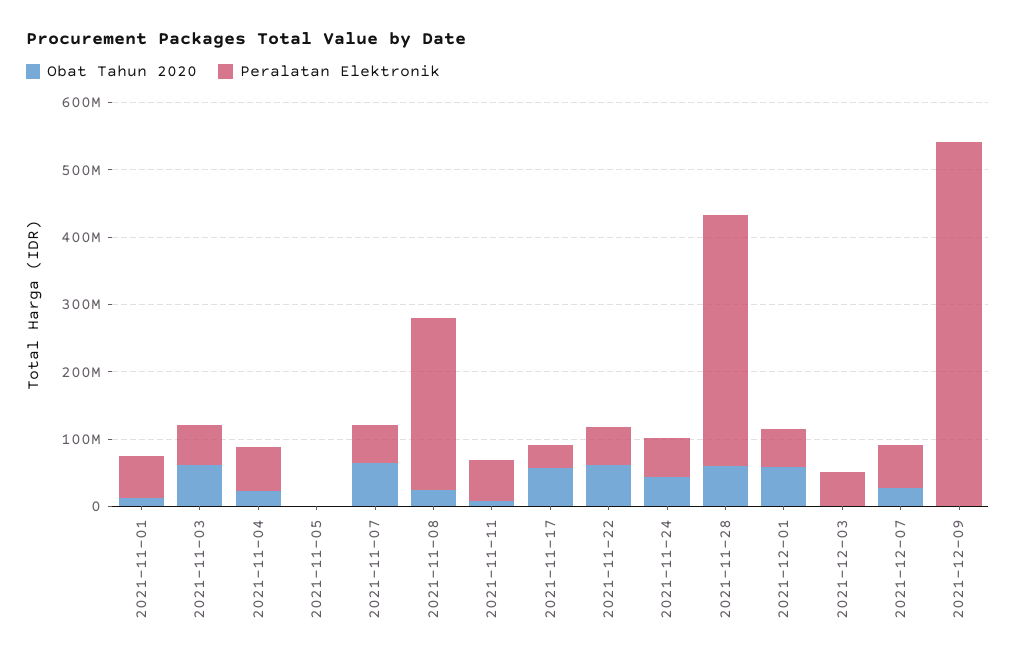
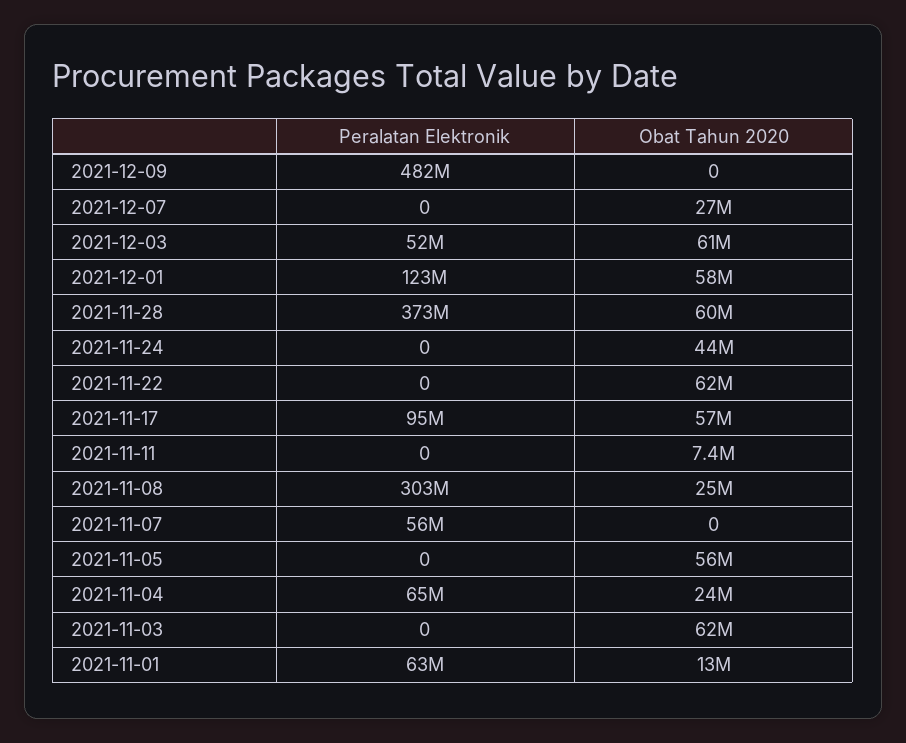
Peralatan Elektronik, 2021-11-03: 60000000 -> 0
Obat Tahun 2020, 2021-11-05: 0 -> 56000000
Obat Tahun 2020, 2021-11-07: 60000000 -> 0
Peralatan Elektronik, 2021-11-08: 260000000 -> 303000000
Peralatan Elektronik, 2021-11-11: 60000000 -> 0
Peralatan Elektronik, 2021-11-17: 40000000 -> 95000000
Peralatan Elektronik, 2021-11-22: 60000000 -> 0
Peralatan Elektronik, 2021-11-24: 60000000 -> 0
Peralatan Elektronik, 2021-12-01: 60000000 -> 123000000
Obat Tahun 2020, 2021-12-03: 0 -> 61000000
Peralatan Elektronik, 2021-12-07: 60000000 -> 0
Peralatan Elektronik, 2021-12-09: 540000000 -> 482000000

